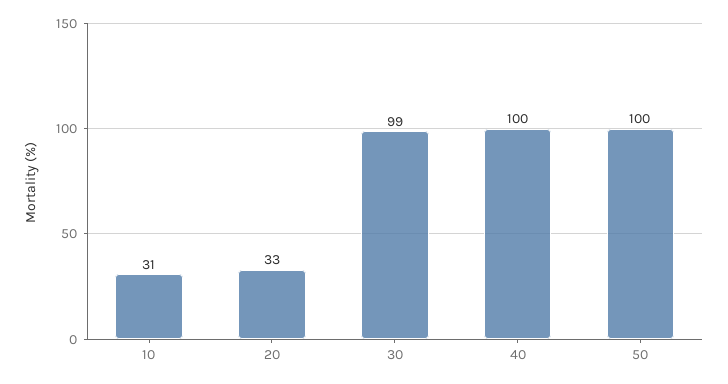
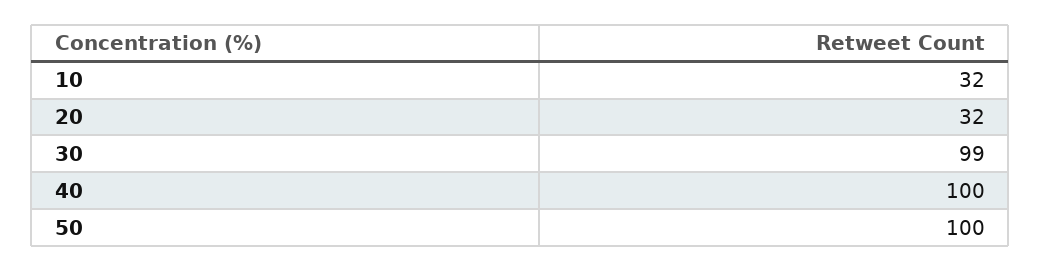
10: 31 -> 32
20: 33 -> 32

